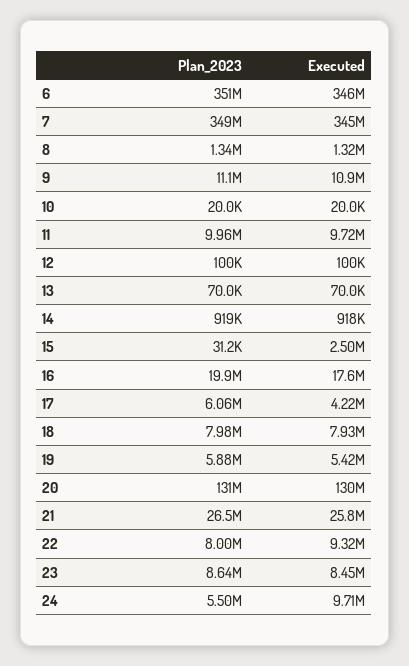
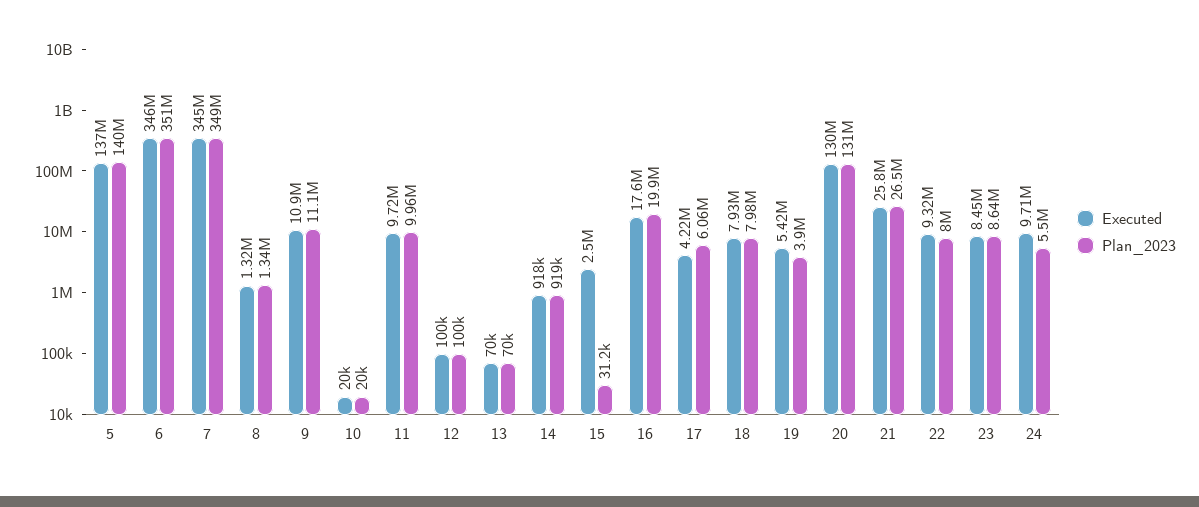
Plan_2023, 19: 5880000 -> 3900000
Executed, 5: none -> 137000000
Plan_2023, 5: none -> 140000000

